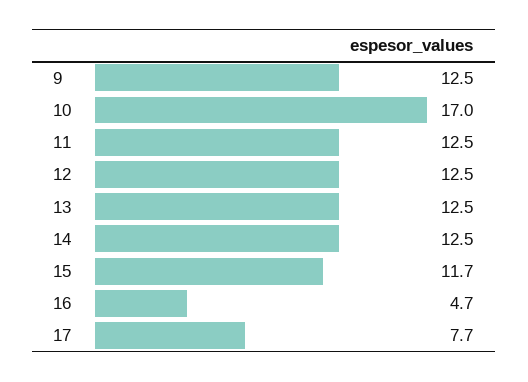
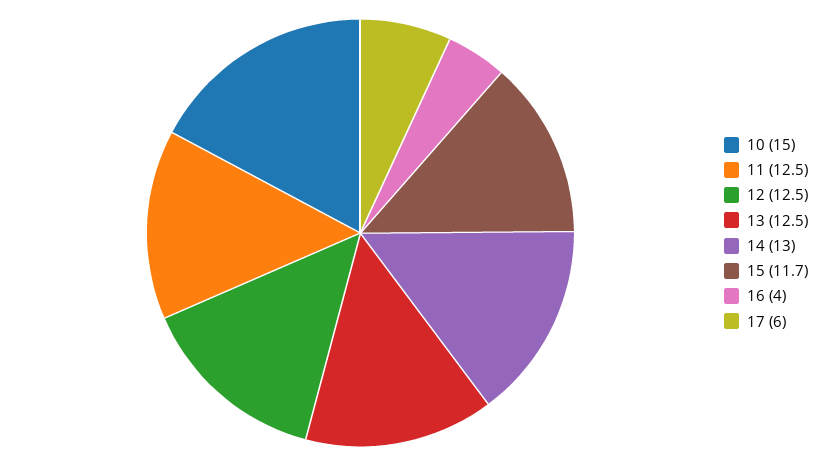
9: 12.5 -> none
10: 17 -> 15
14: 12.5 -> 13
16: 4.7 -> 4
17: 7.7 -> 6

